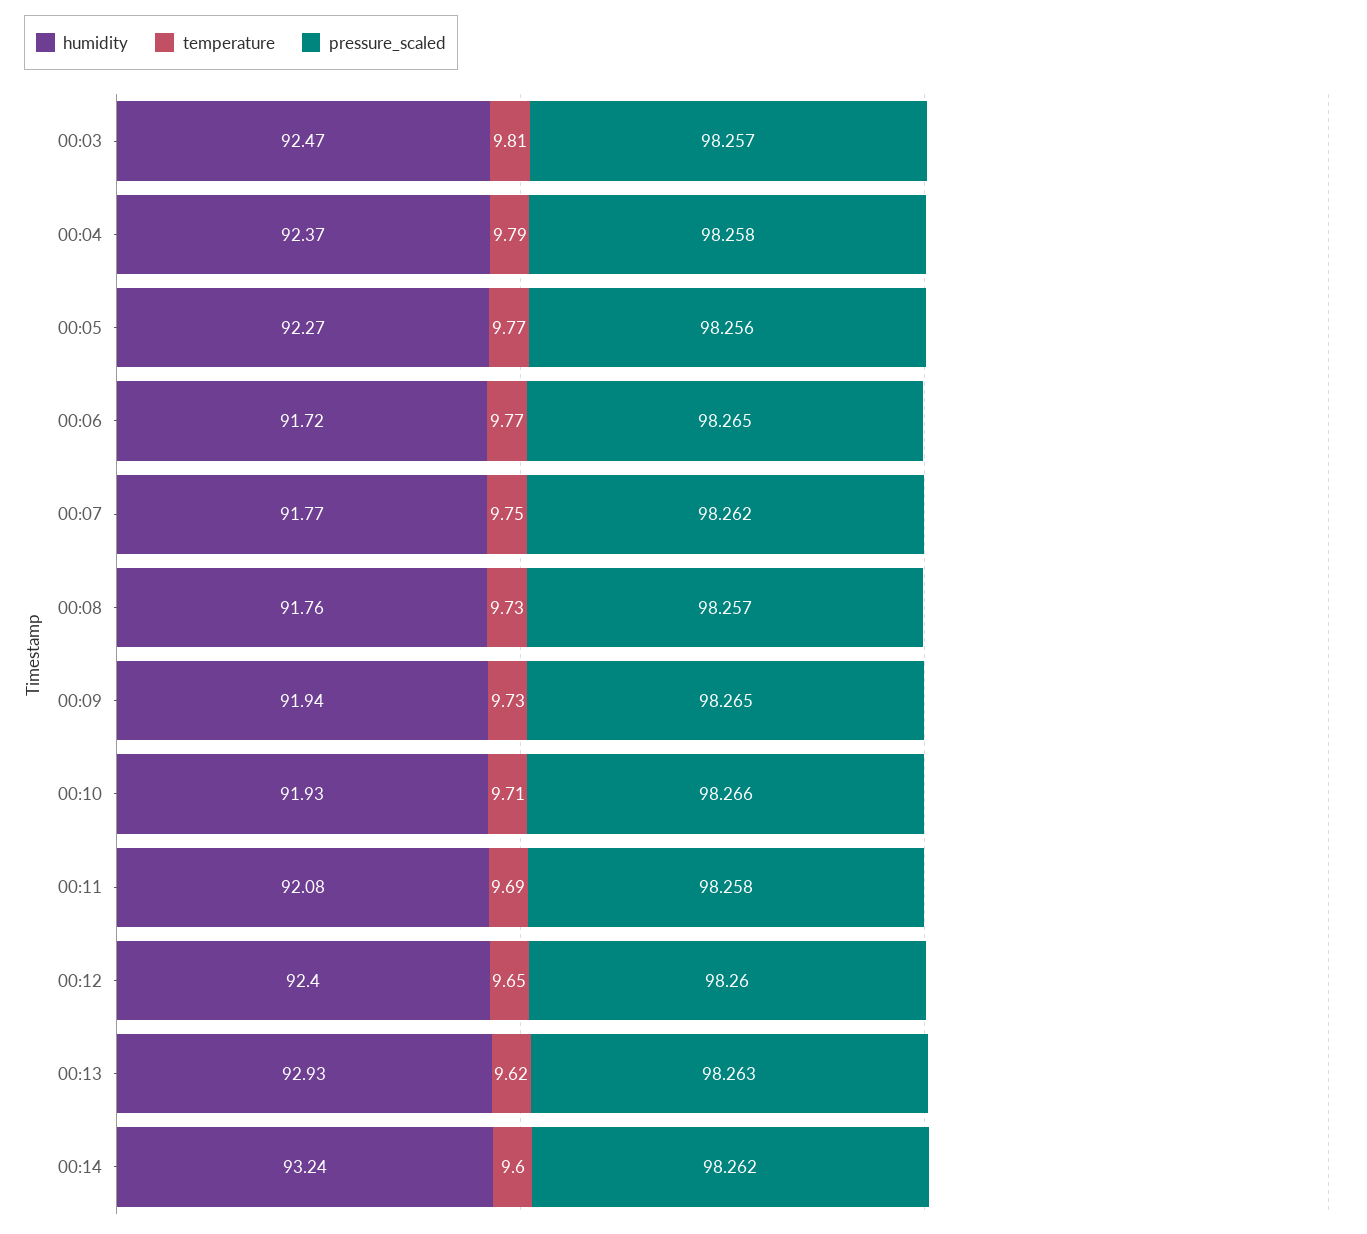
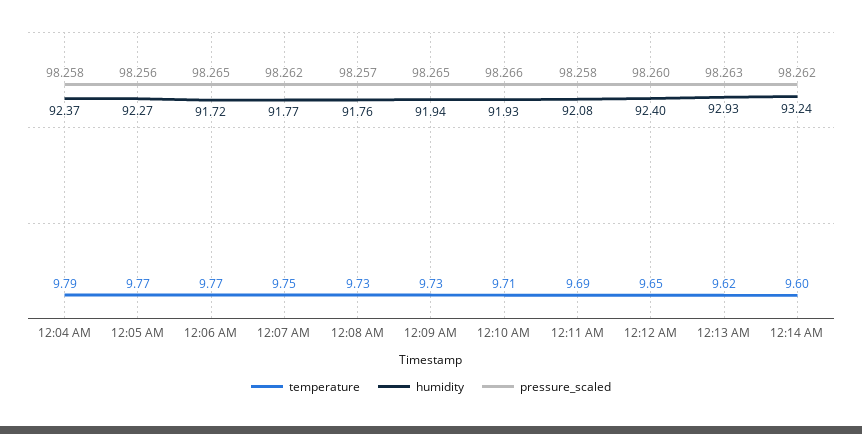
humidity, 00:03: 92.47 -> none
temperature, 00:03: 9.81 -> none
pressure_scaled, 00:03: 98.257 -> none

